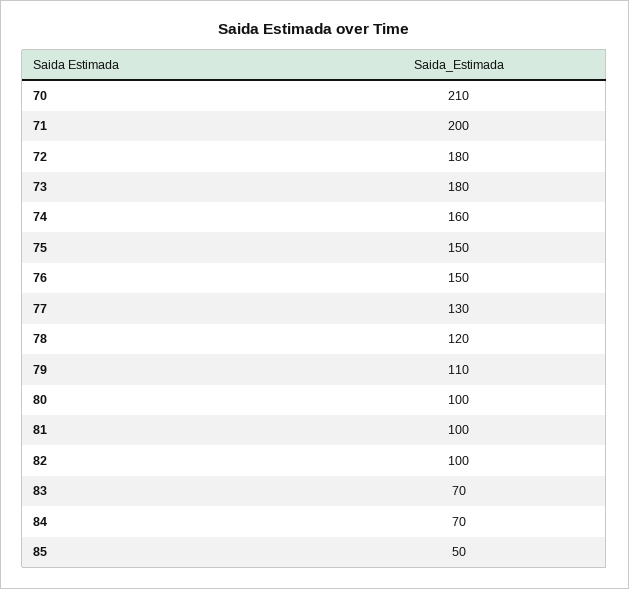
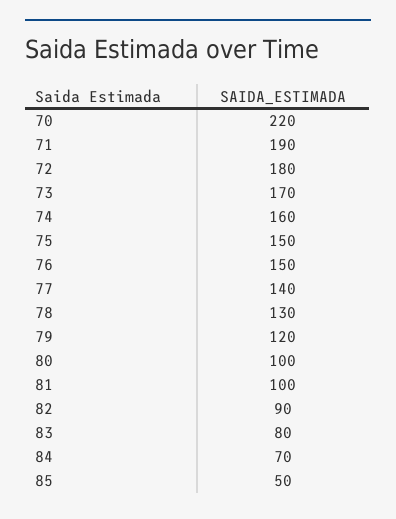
70: 210 -> 220
71: 200 -> 190
73: 180 -> 170
77: 130 -> 140
78: 120 -> 130
79: 110 -> 120
82: 100 -> 90
83: 70 -> 80

